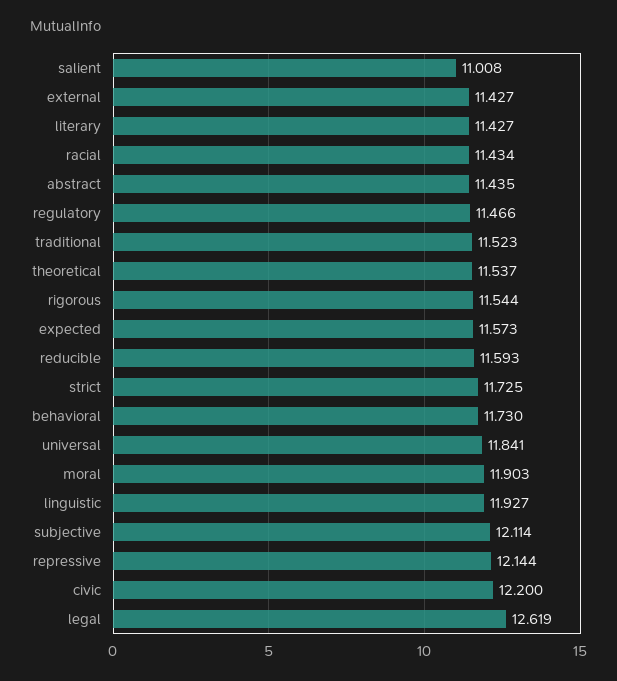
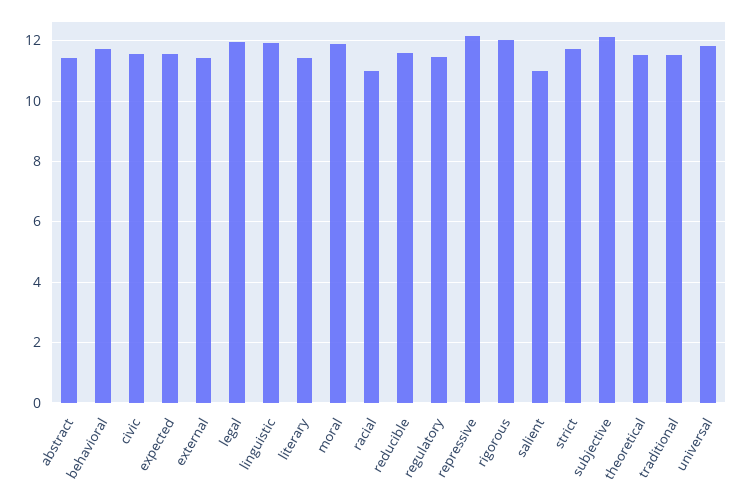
racial: 11.434 -> 11
rigorous: 11.544 -> 12
civic: 12.2 -> 11.6
legal: 12.619 -> 12

